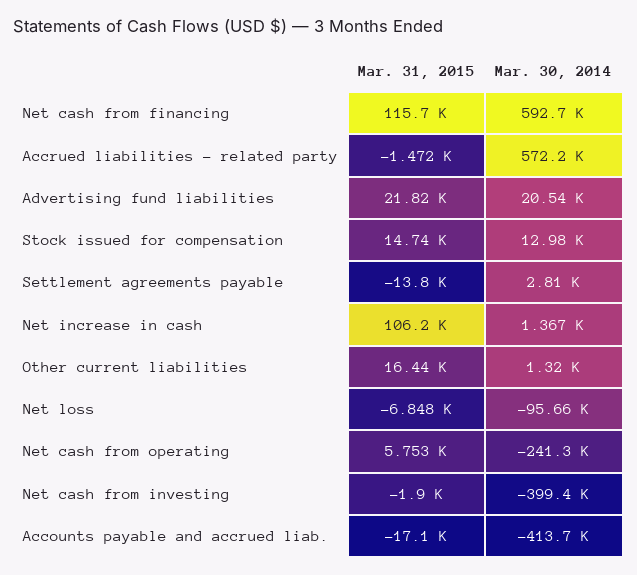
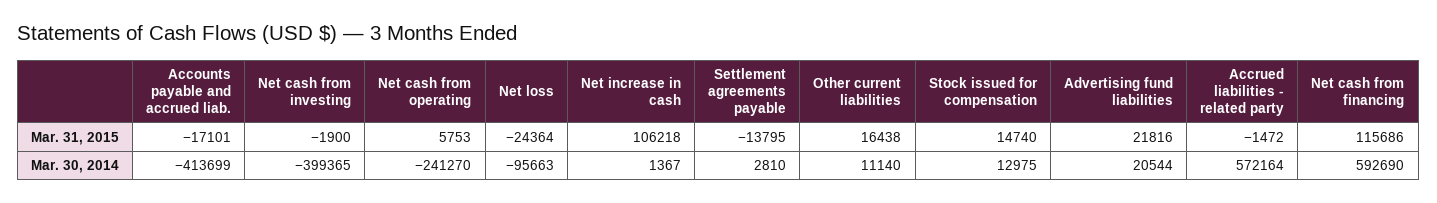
Mar. 30, 2014, Other current liabilities: 1320 -> 11140
Mar. 31, 2015, Net loss: -6848 -> -24364

